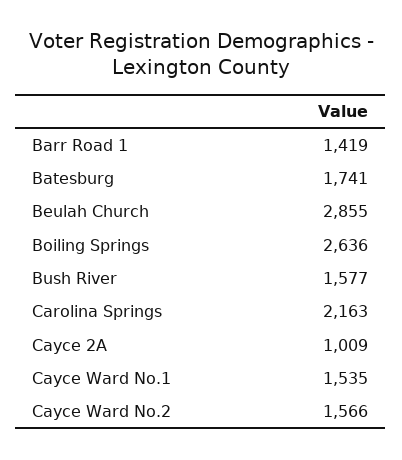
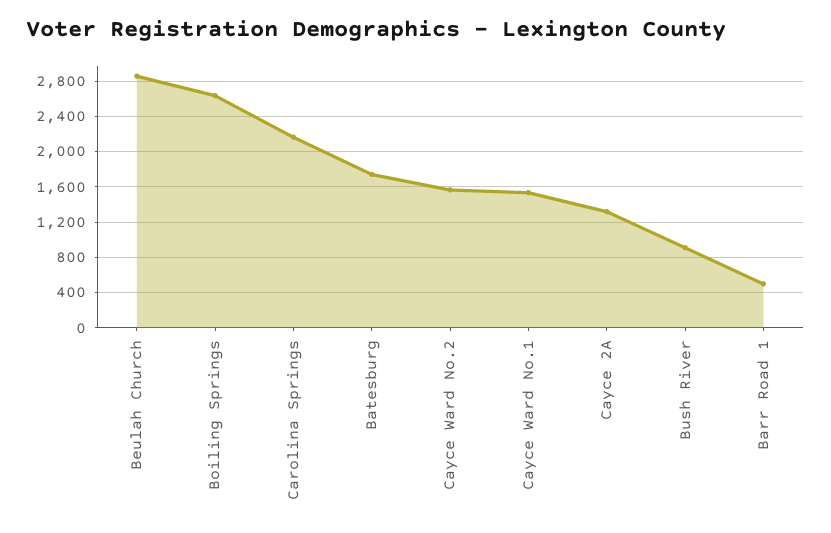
Barr Road 1: 1419 -> 500
Bush River: 1577 -> 900
Cayce 2A: 1009 -> 1300

